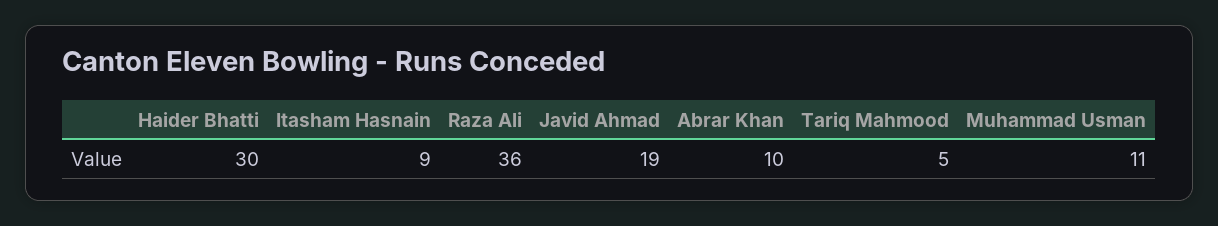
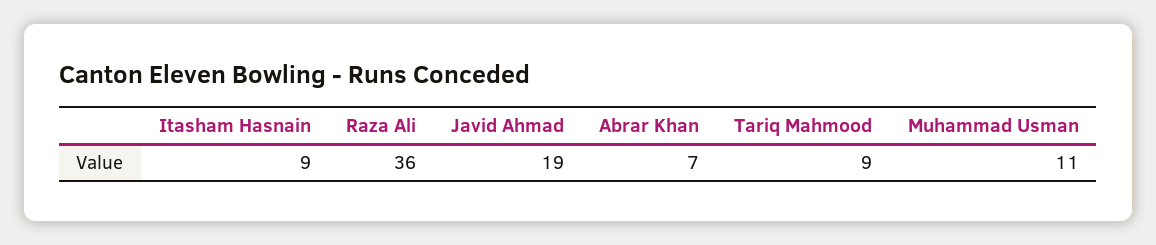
Haider Bhatti: 30 -> none
Abrar Khan: 10 -> 7
Tariq Mahmood: 5 -> 9

